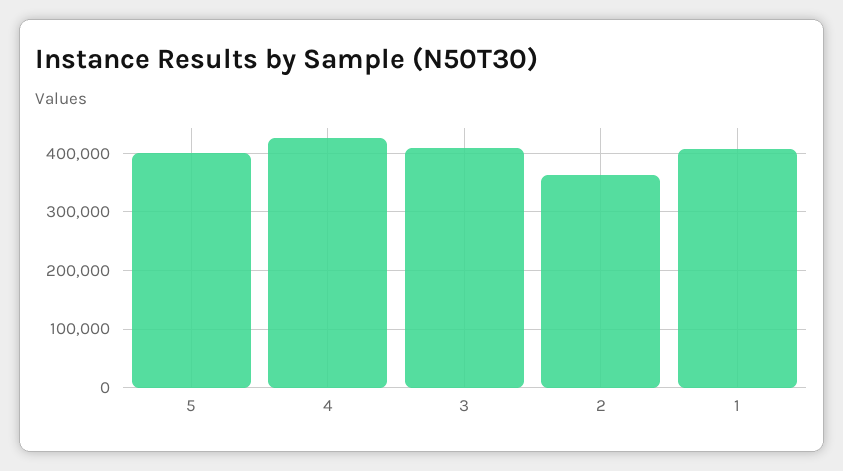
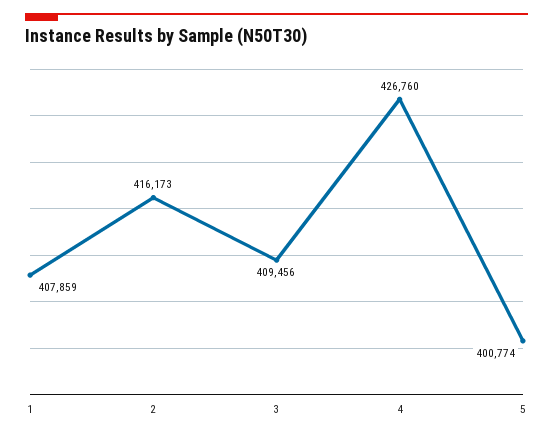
2: 360000 -> 416173

